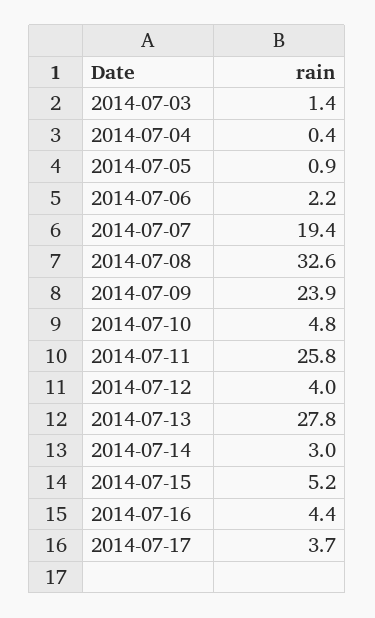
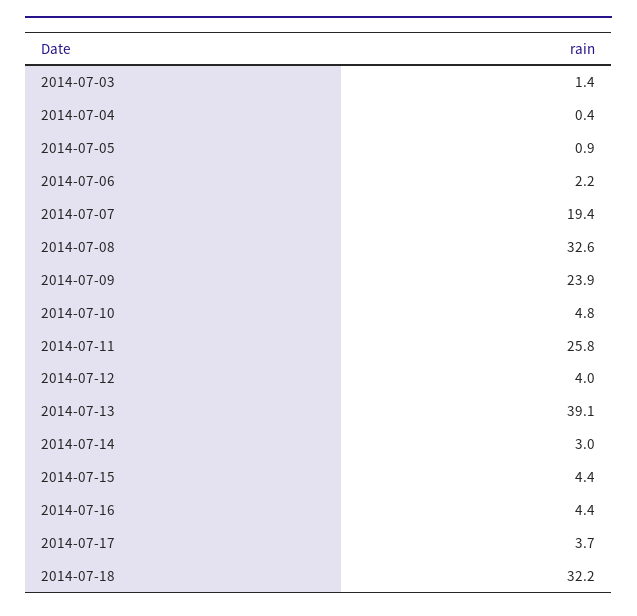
2014-07-13: 27.8 -> 39.1
2014-07-15: 5.2 -> 4.4
2014-07-18: none -> 32.2

